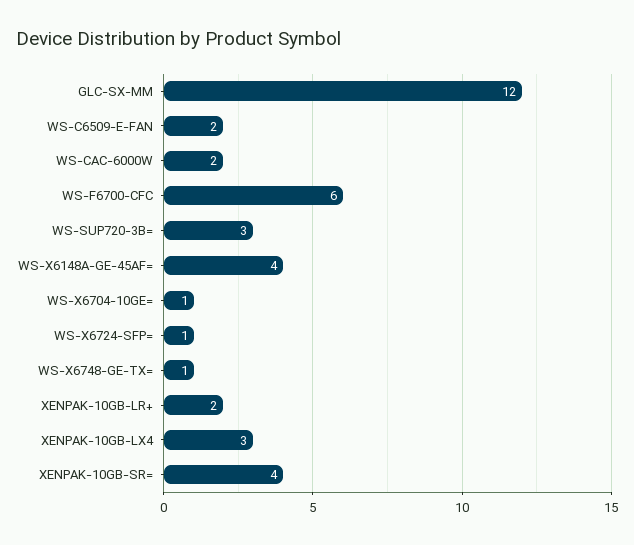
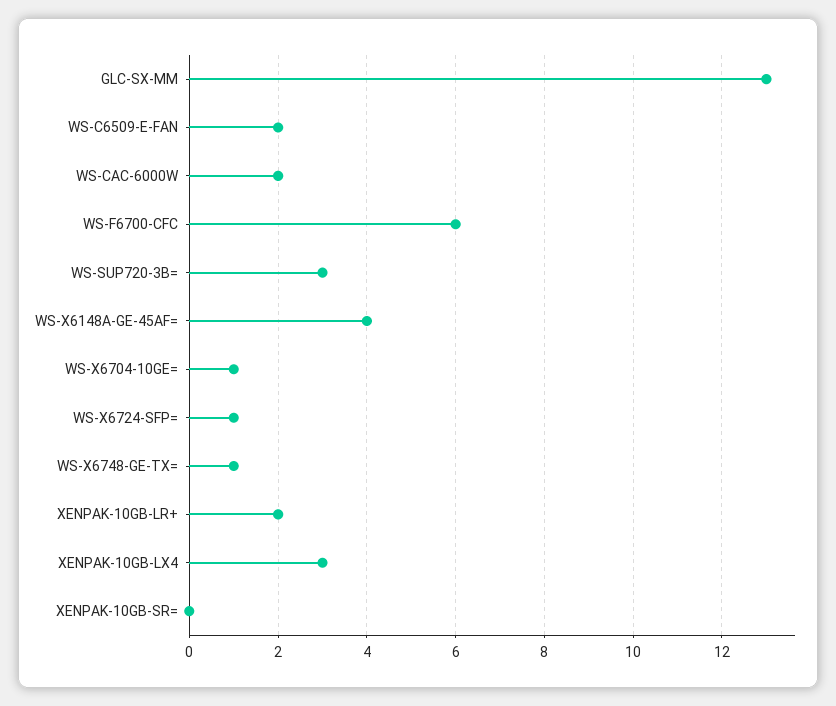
GLC-SX-MM: 12 -> 13
XENPAK-10GB-SR=: 4 -> 0

